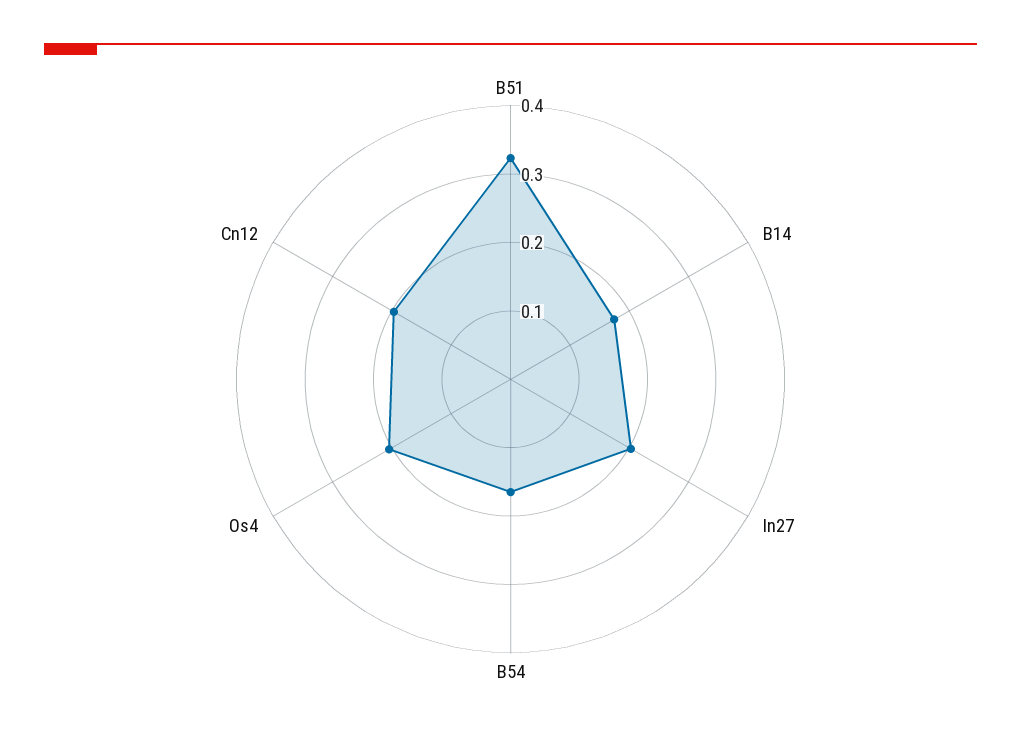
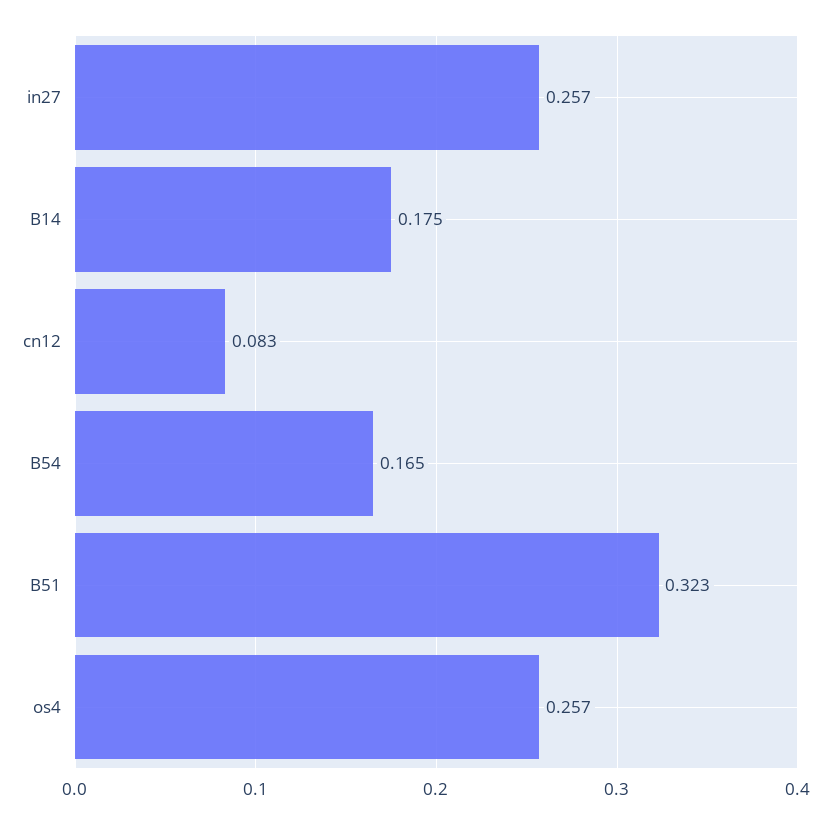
In27: 0.2 -> 0.257
Os4: 0.2 -> 0.257
Cn12: 0.2 -> 0.083

